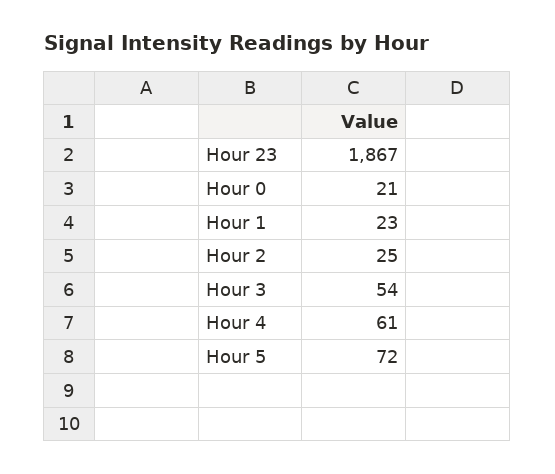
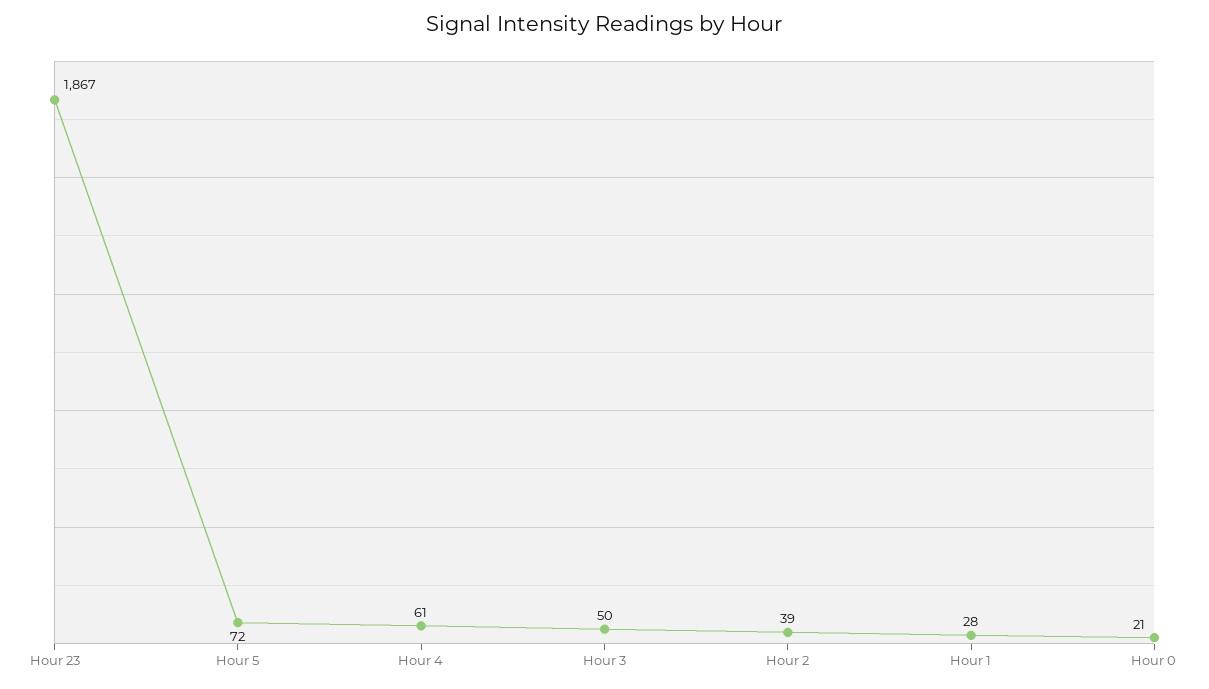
Hour 1: 23 -> 28
Hour 2: 25 -> 39
Hour 3: 54 -> 50

